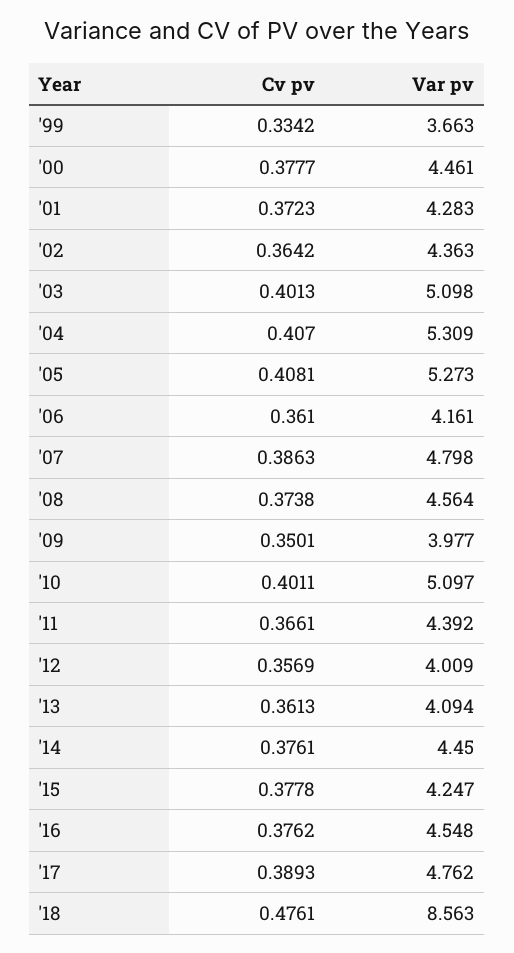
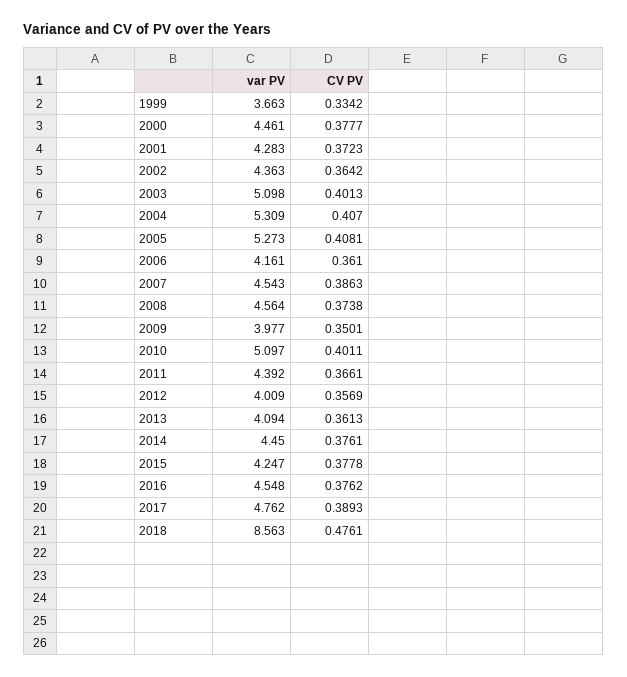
Var pv, '07: 4.798 -> 4.543

